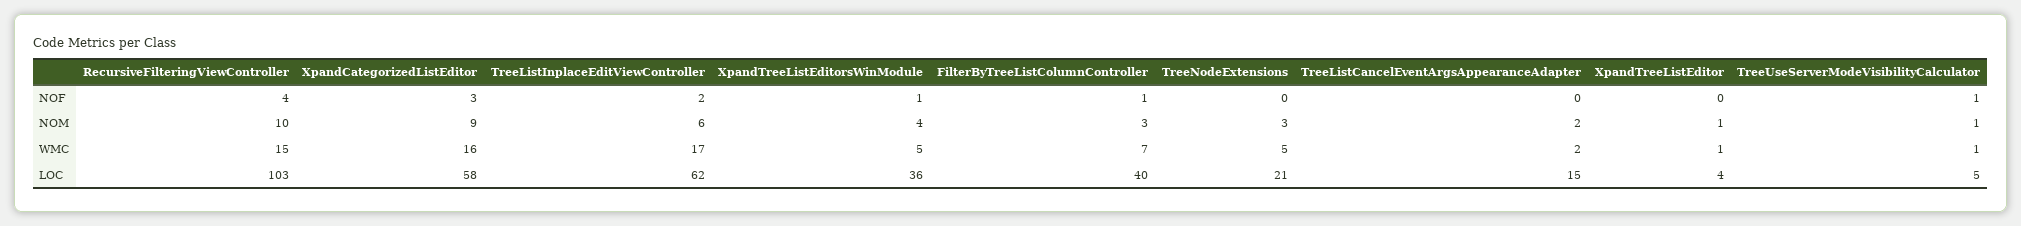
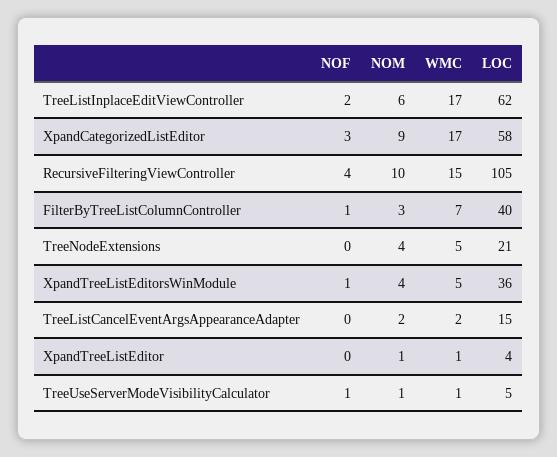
TreeNodeExtensions, NOM: 3 -> 4
XpandCategorizedListEditor, WMC: 16 -> 17
RecursiveFilteringViewController, LOC: 103 -> 105

